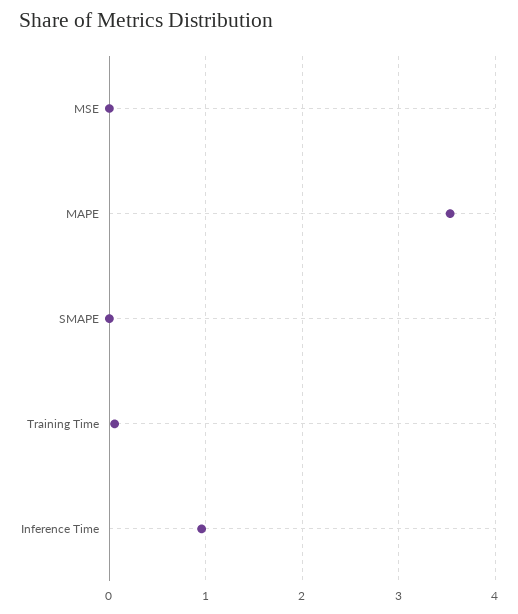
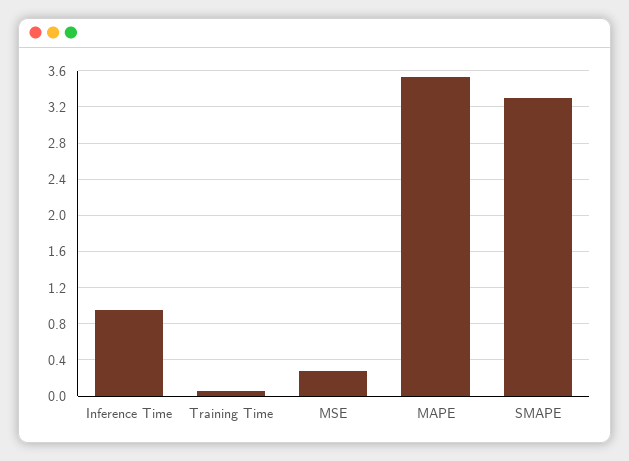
MSE: 0 -> 0.3
SMAPE: 0 -> 3.3

